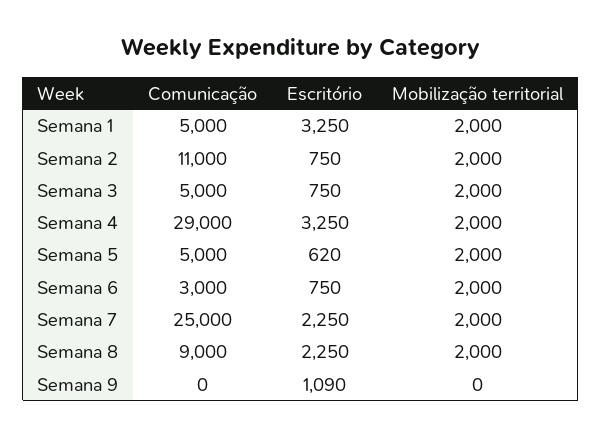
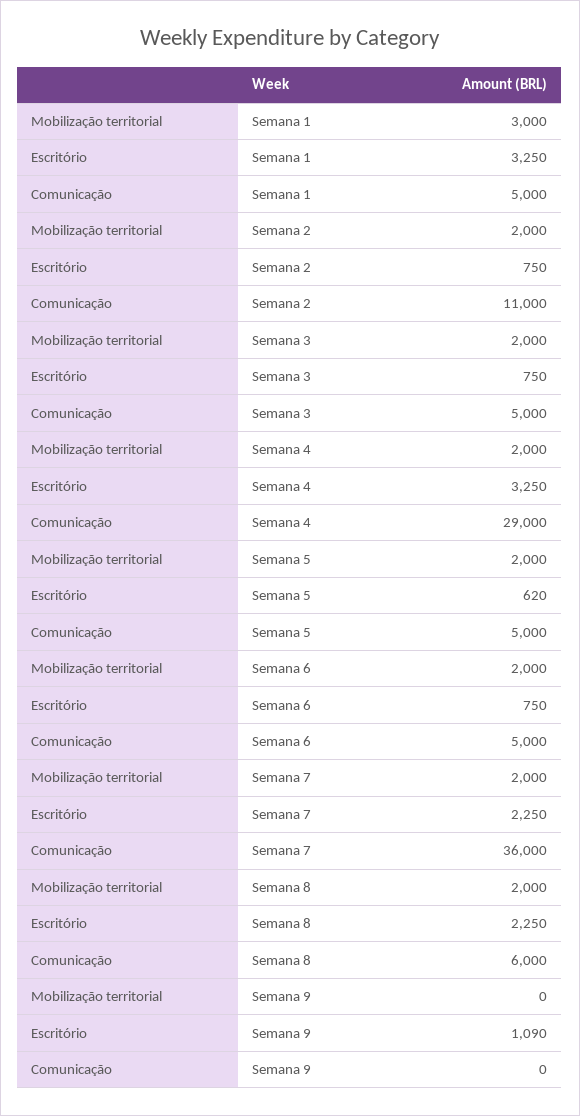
Mobilização territorial, Semana 1: 2000 -> 3000
Comunicação, Semana 6: 3000 -> 5000
Comunicação, Semana 7: 25000 -> 36000
Comunicação, Semana 8: 9000 -> 6000

